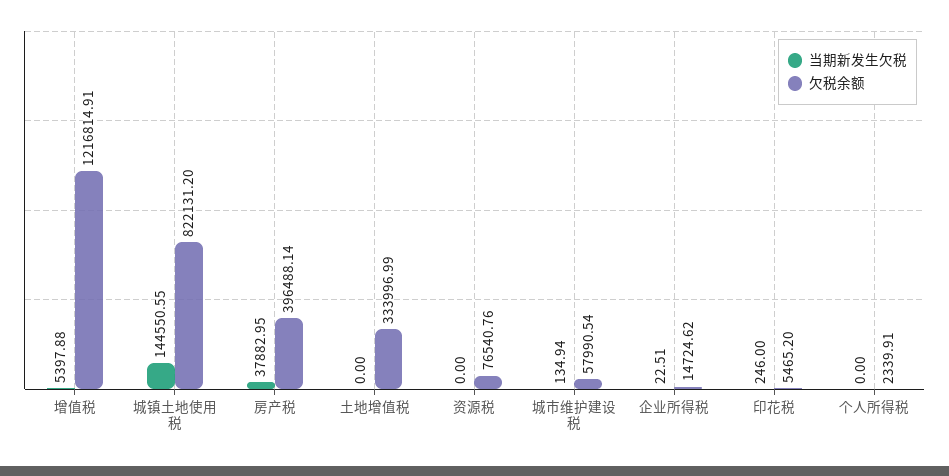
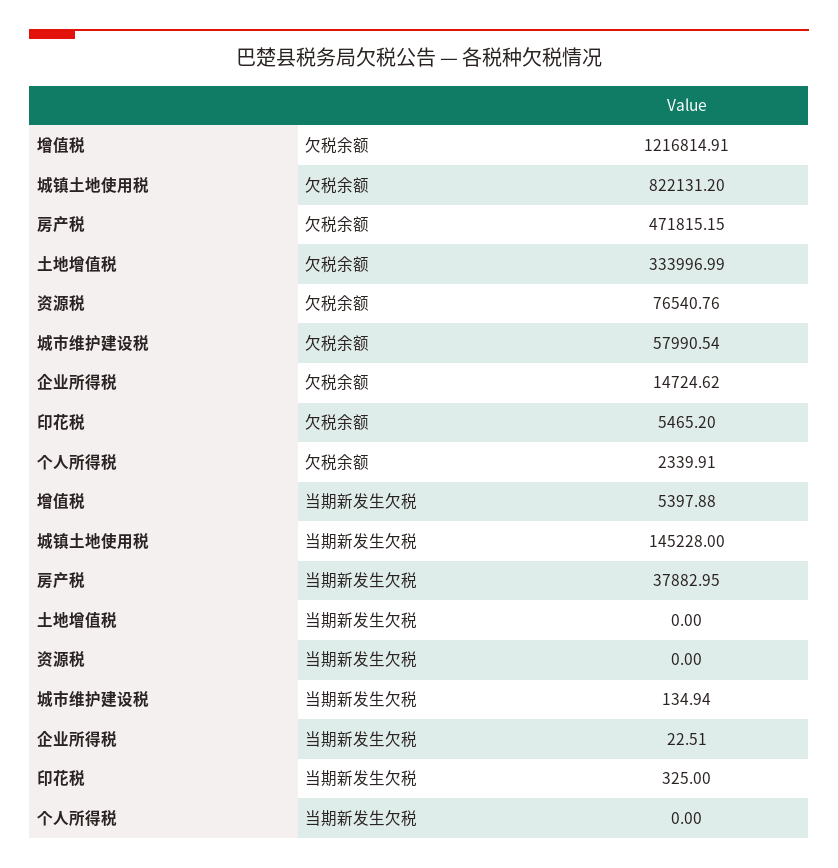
当期新发生欠税, 城镇土地使用税: 144550.55 -> 145228
欠税余额, 房产税: 396488.14 -> 471815.15
当期新发生欠税, 印花税: 246 -> 325

